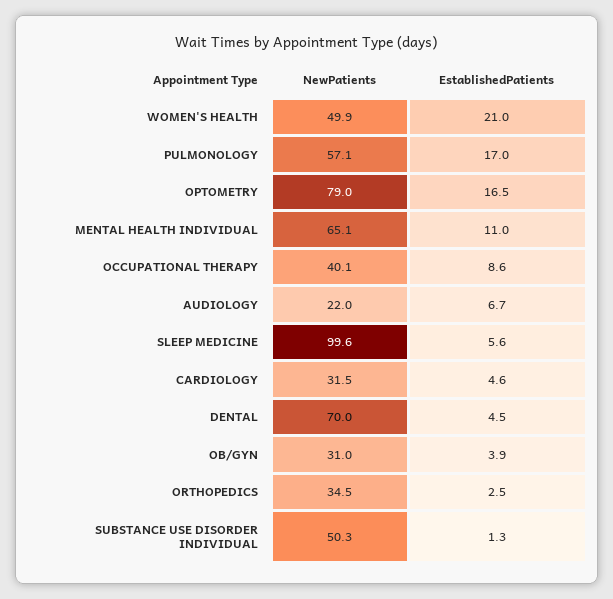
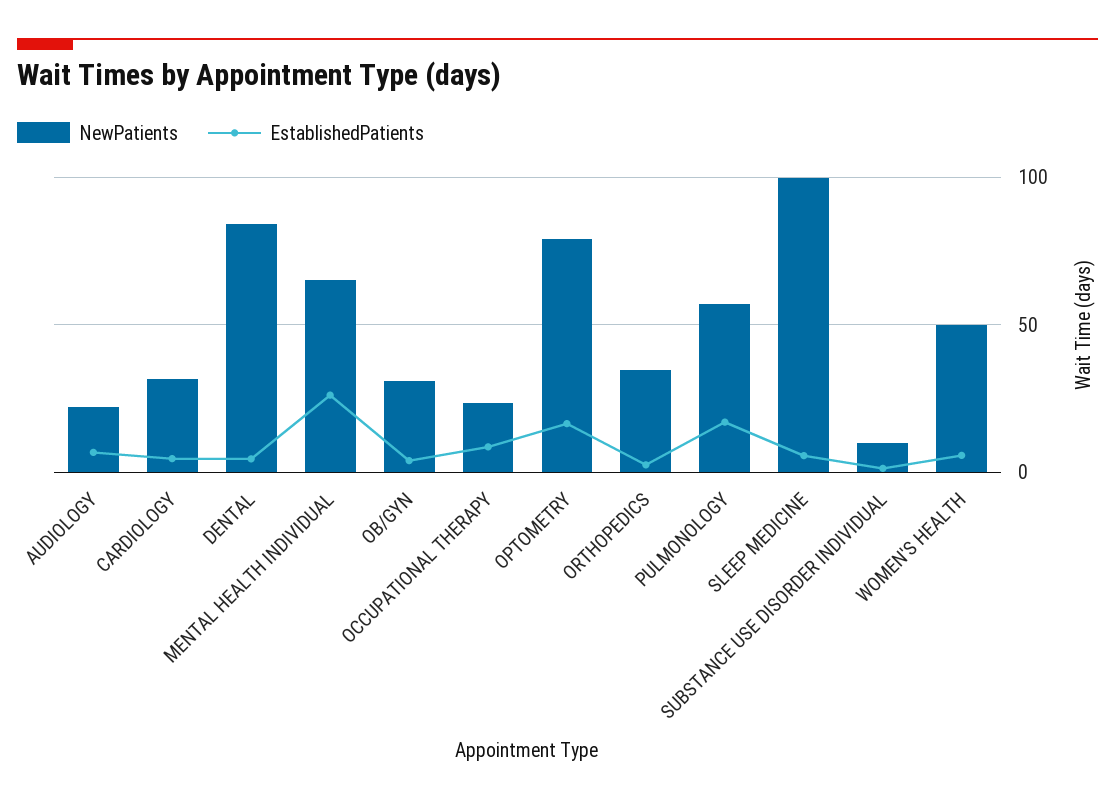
EstablishedPatients, WOMEN'S HEALTH: 21 -> 5
EstablishedPatients, MENTAL HEALTH INDIVIDUAL: 11 -> 25
NewPatients, OCCUPATIONAL THERAPY: 40.1 -> 25
NewPatients, DENTAL: 70 -> 85
NewPatients, SUBSTANCE USE DISORDER INDIVIDUAL: 50.3 -> 10

